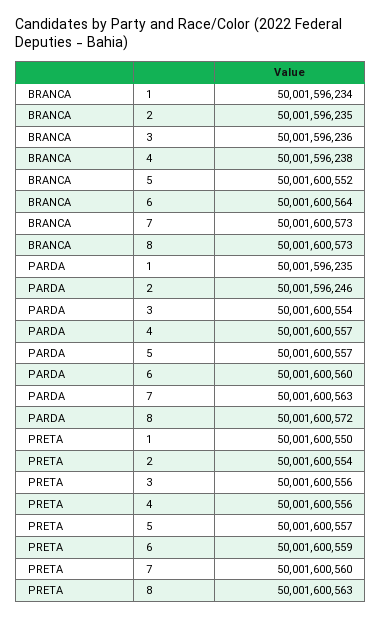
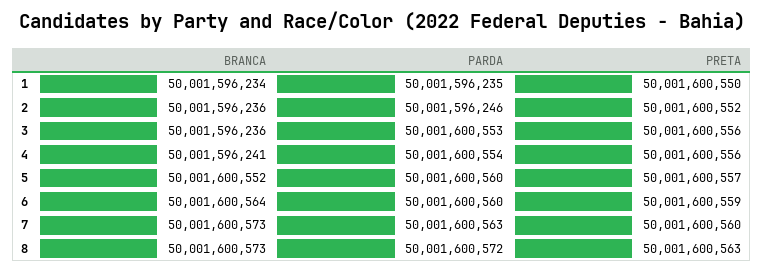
BRANCA, 2: 50001596235 -> 50001596236
BRANCA, 4: 50001596238 -> 50001596241
PARDA, 3: 50001600554 -> 50001600553
PARDA, 4: 50001600557 -> 50001600554
PARDA, 5: 50001600557 -> 50001600560
PRETA, 2: 50001600554 -> 50001600552

